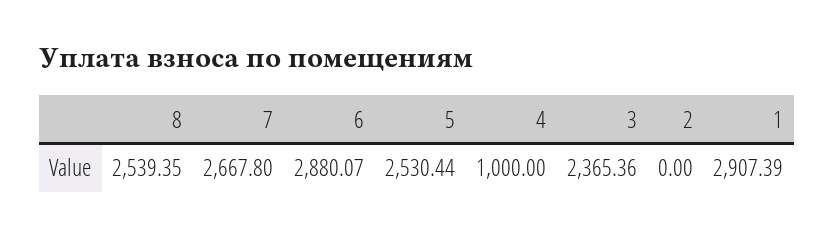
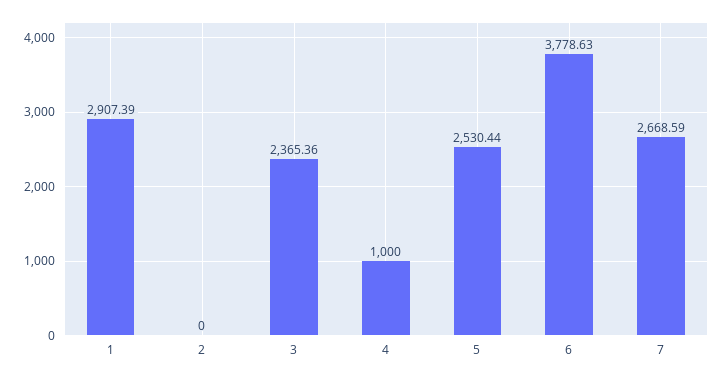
8: 2539.35 -> none
7: 2667.8 -> 2668.59
6: 2880.07 -> 3778.63

